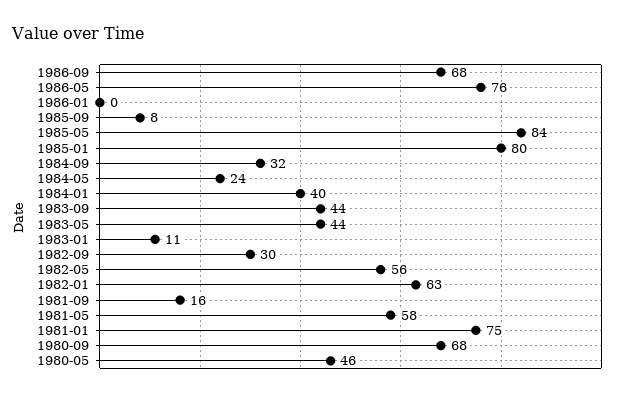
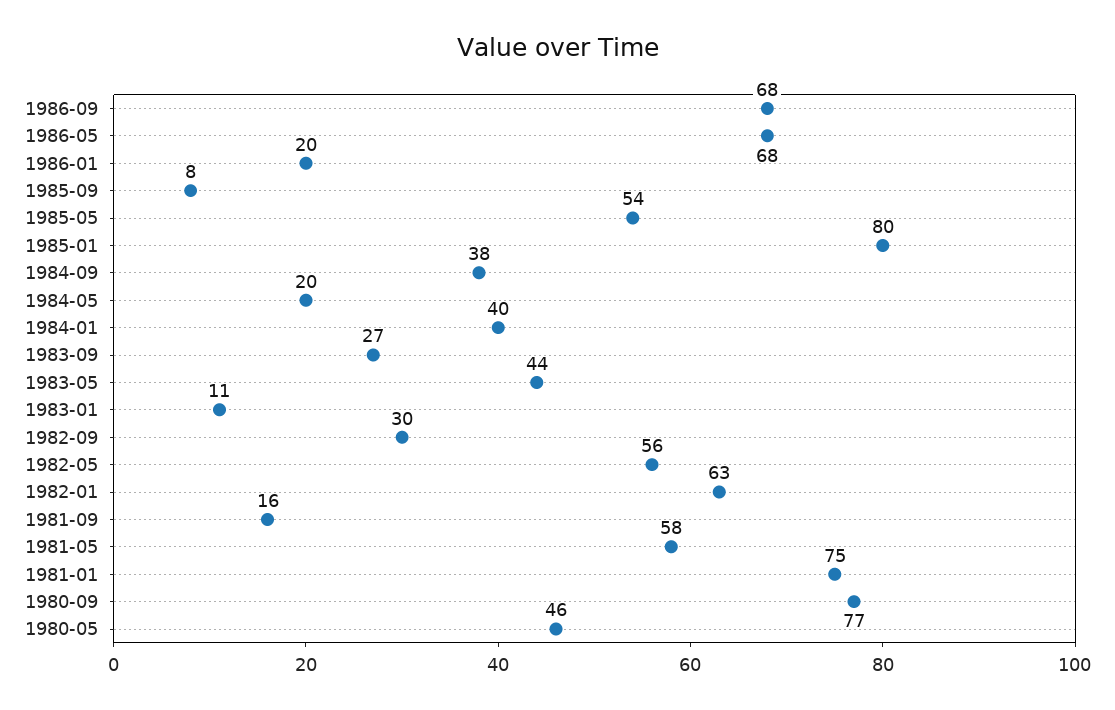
1986-05: 76 -> 68
1986-01: 0 -> 20
1985-05: 84 -> 54
1984-09: 32 -> 38
1984-05: 24 -> 20
1983-09: 44 -> 27
1980-09: 68 -> 77

